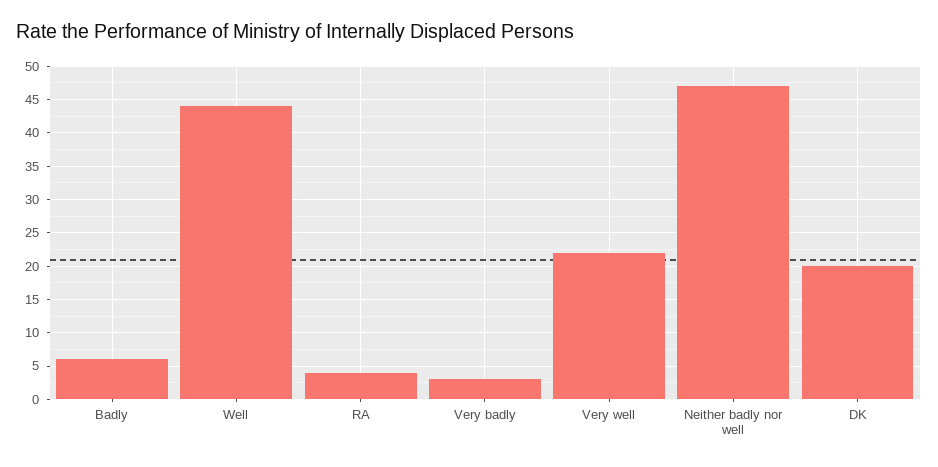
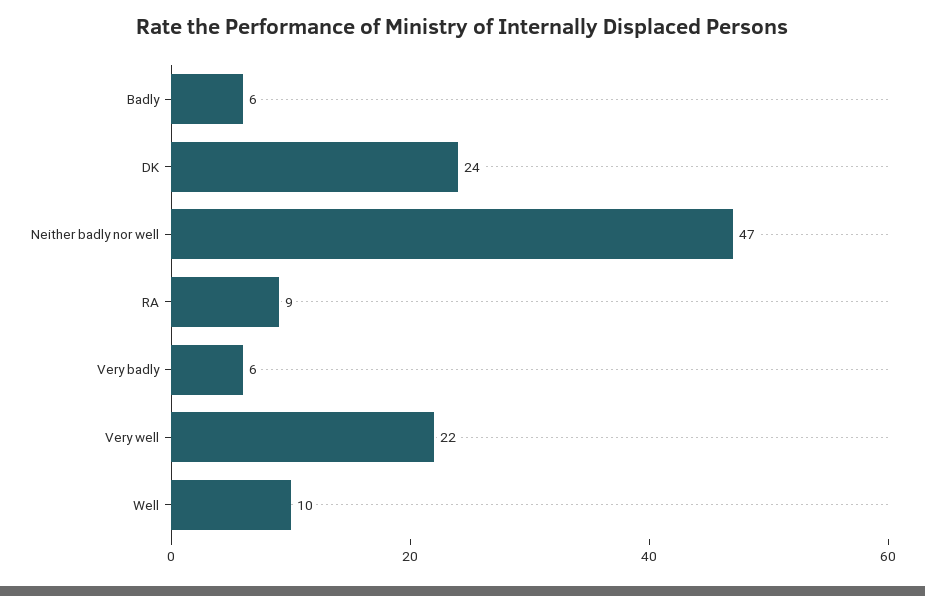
Well: 44 -> 10
RA: 4 -> 9
Very badly: 3 -> 6
DK: 20 -> 24

